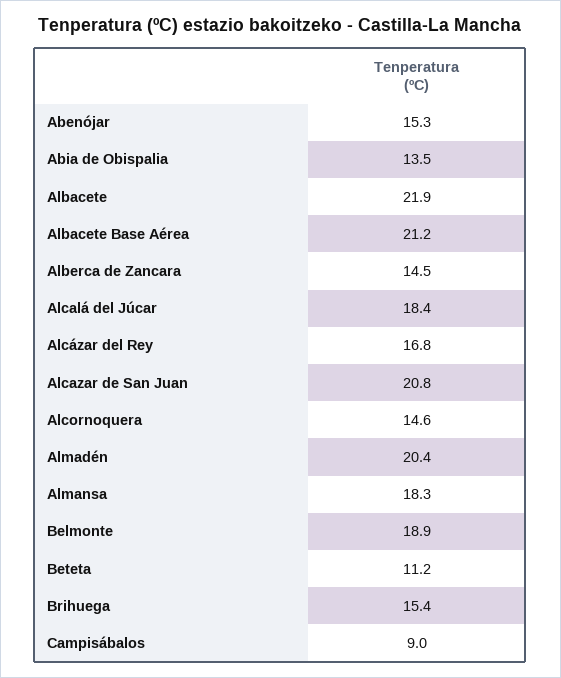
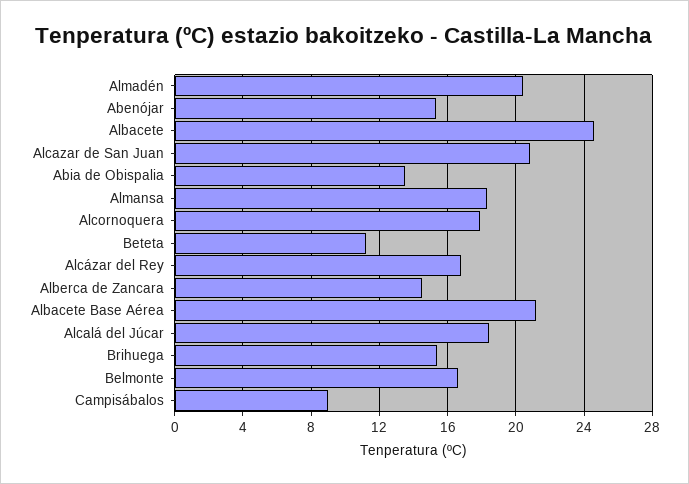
Albacete: 21.9 -> 24.5
Alcornoquera: 14.6 -> 18
Belmonte: 18.9 -> 16.5

